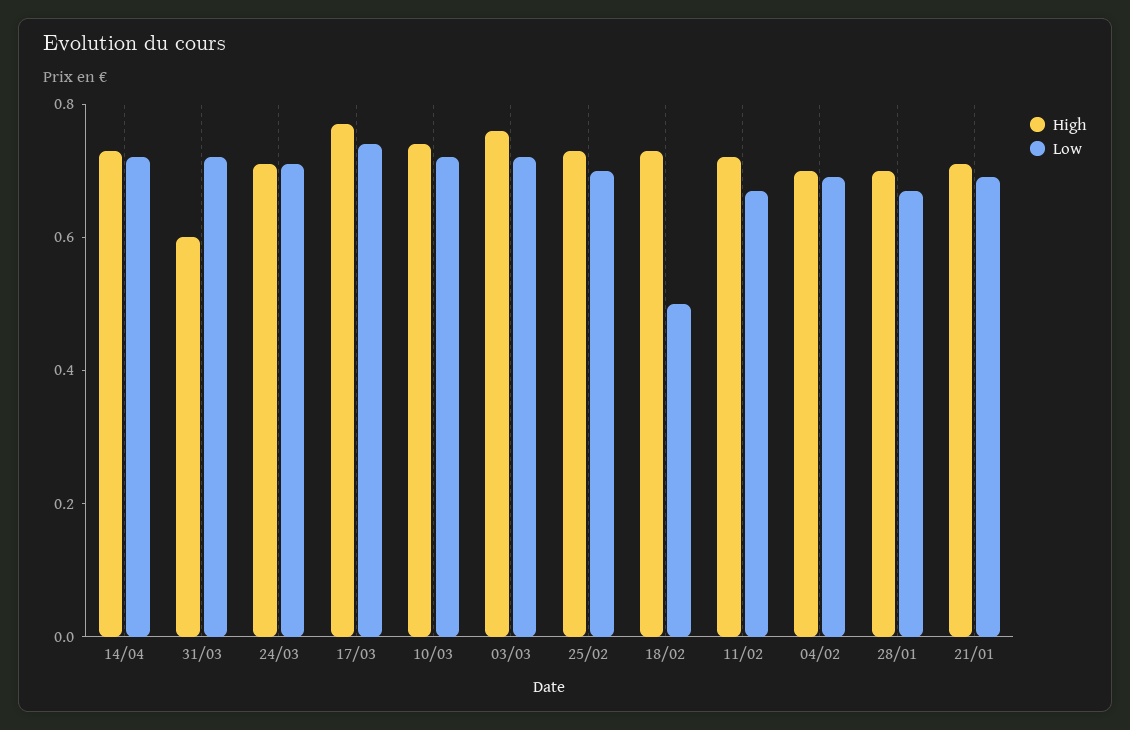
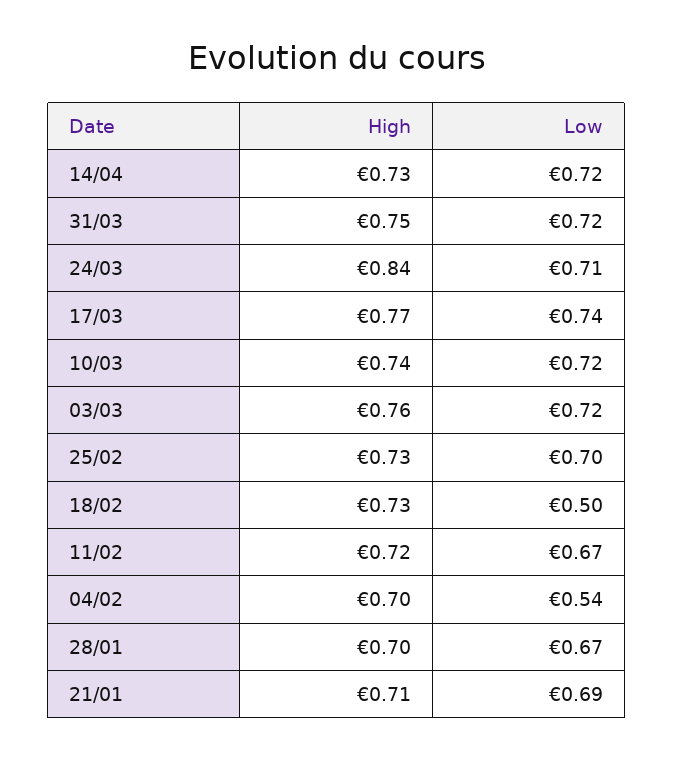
High, 31/03: 0.6 -> 0.75
High, 24/03: 0.7 -> 0.84
Low, 04/02: 0.7 -> 0.54

